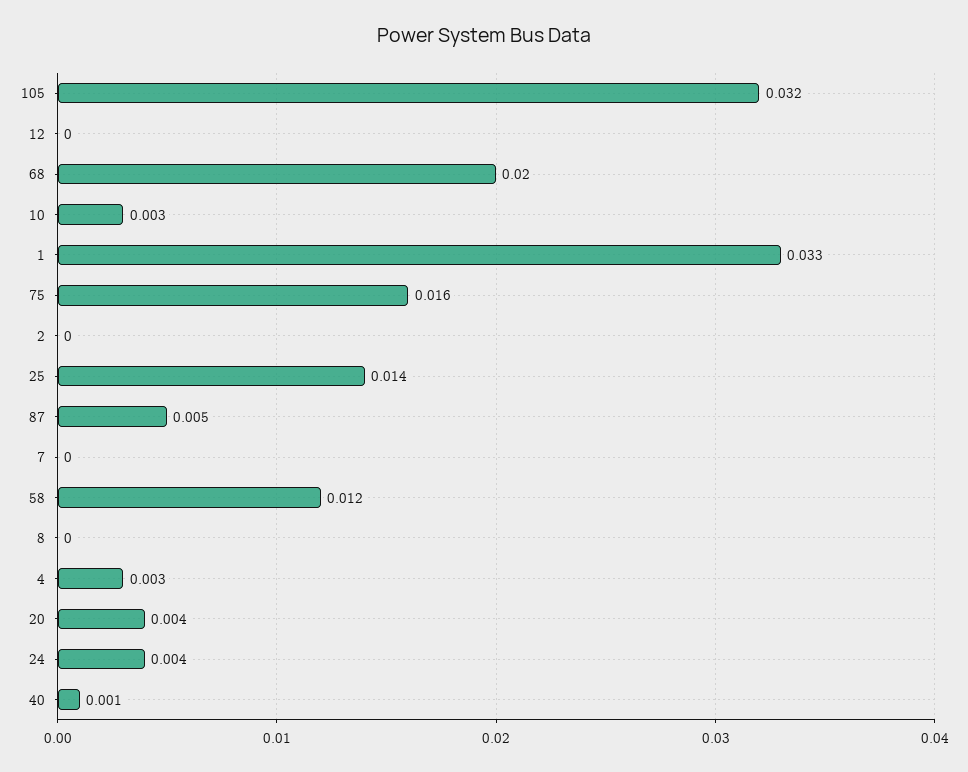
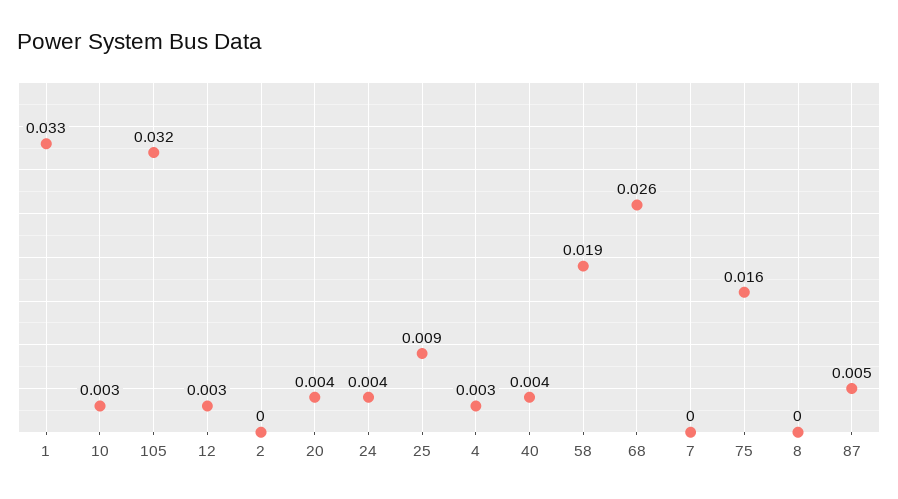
12: 0 -> 0.003
68: 0.02 -> 0.026
25: 0.014 -> 0.009
58: 0.012 -> 0.019
40: 0.001 -> 0.004

